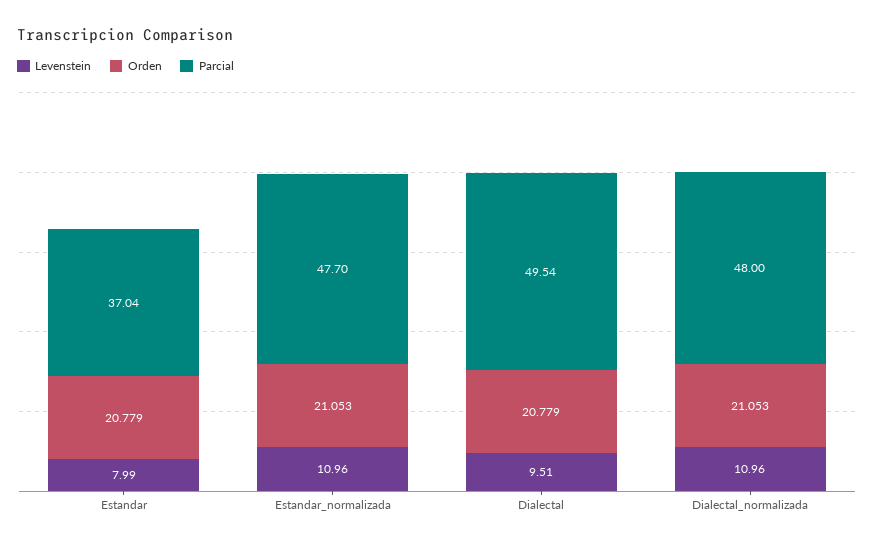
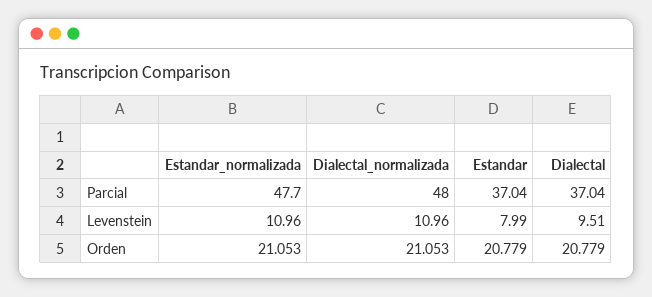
Parcial, Dialectal: 49.54 -> 37.04

